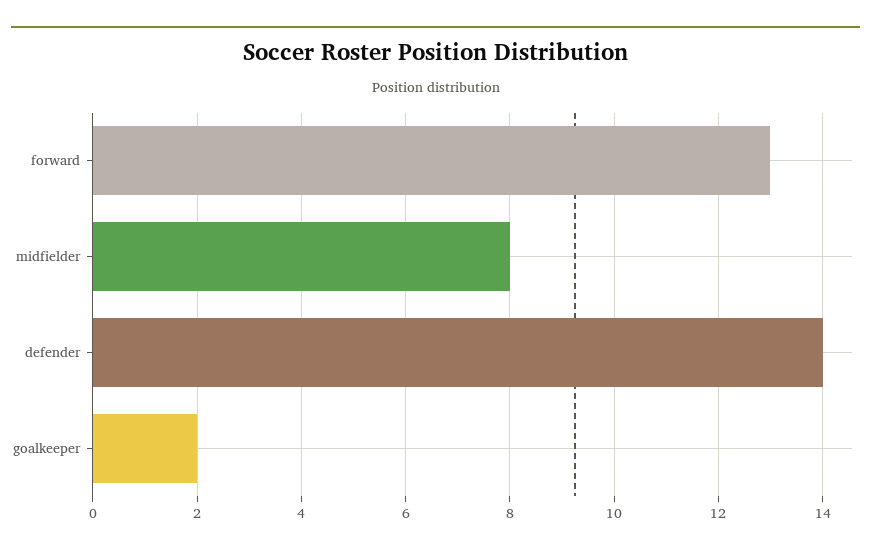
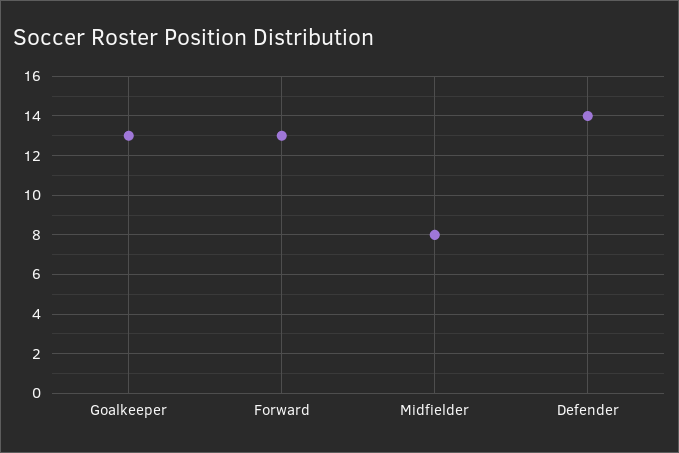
goalkeeper: 2 -> 13

